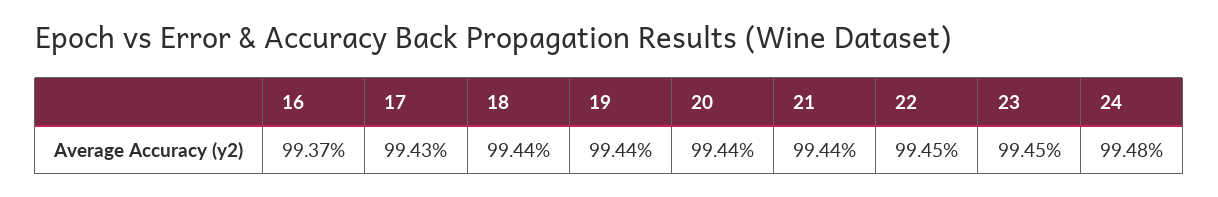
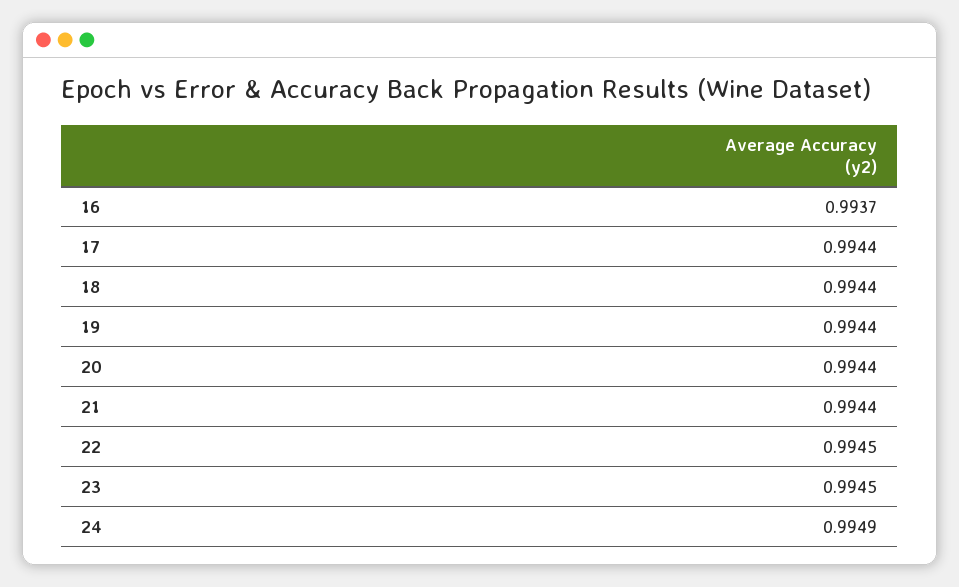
17: 0.9943 -> 0.9944
24: 0.9948 -> 0.9949

